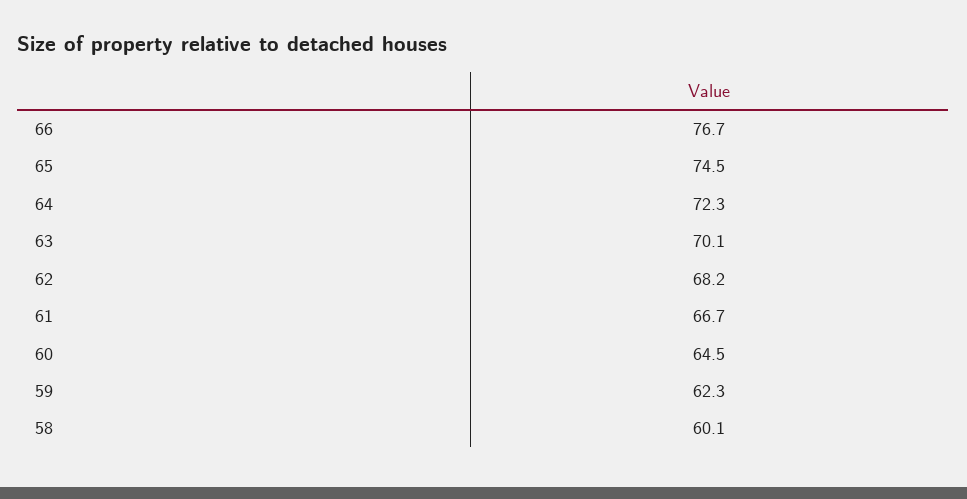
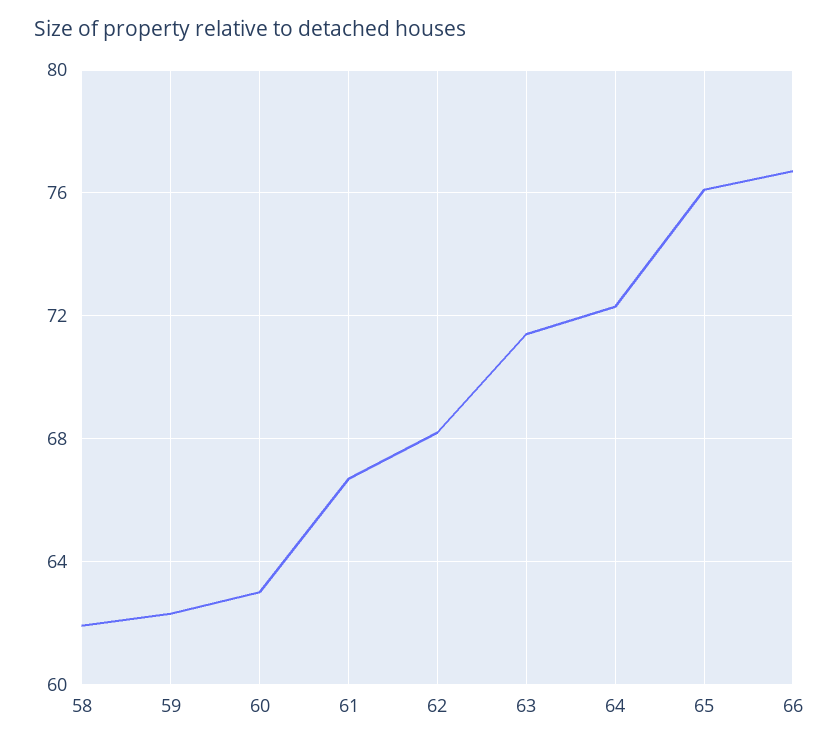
65: 74.5 -> 76
63: 70.1 -> 71.5
60: 64.5 -> 63
58: 60.1 -> 62

